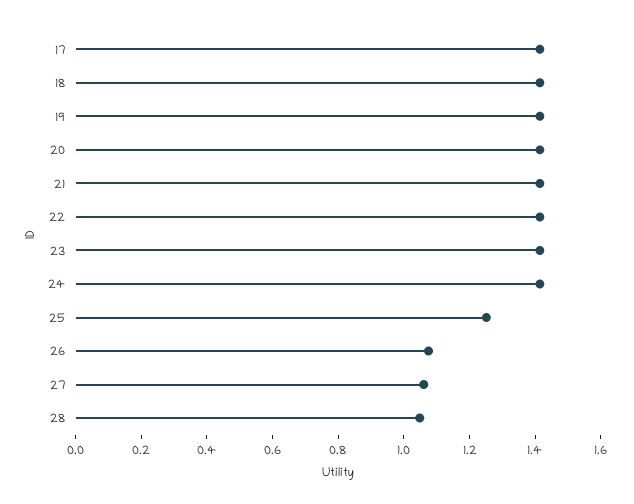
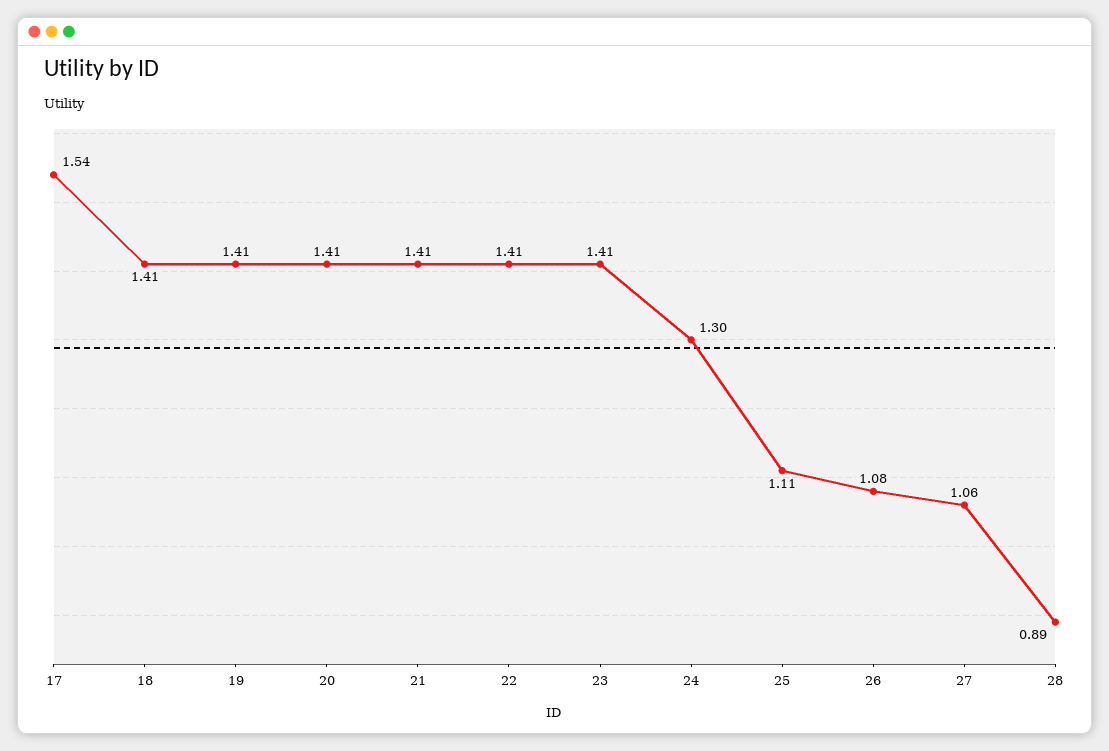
17: 1.4 -> 1.54
24: 1.4 -> 1.3
25: 1.25 -> 1.11
28: 1.05 -> 0.89

